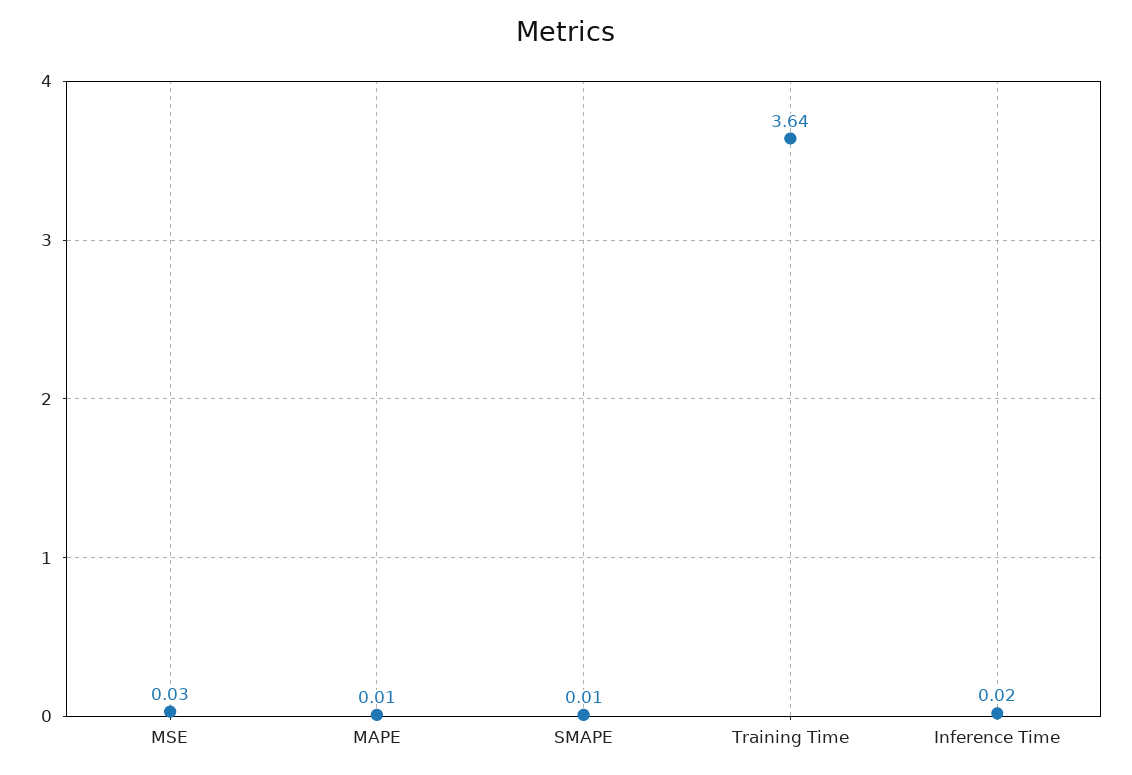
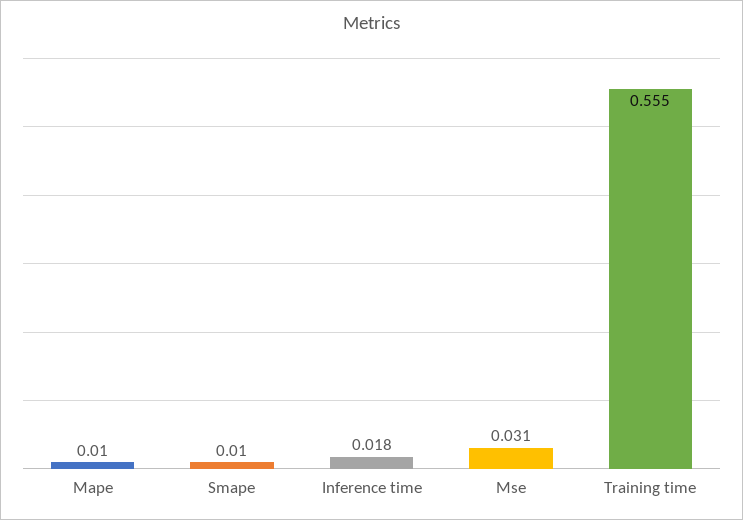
Training Time: 3.64 -> 0.555

